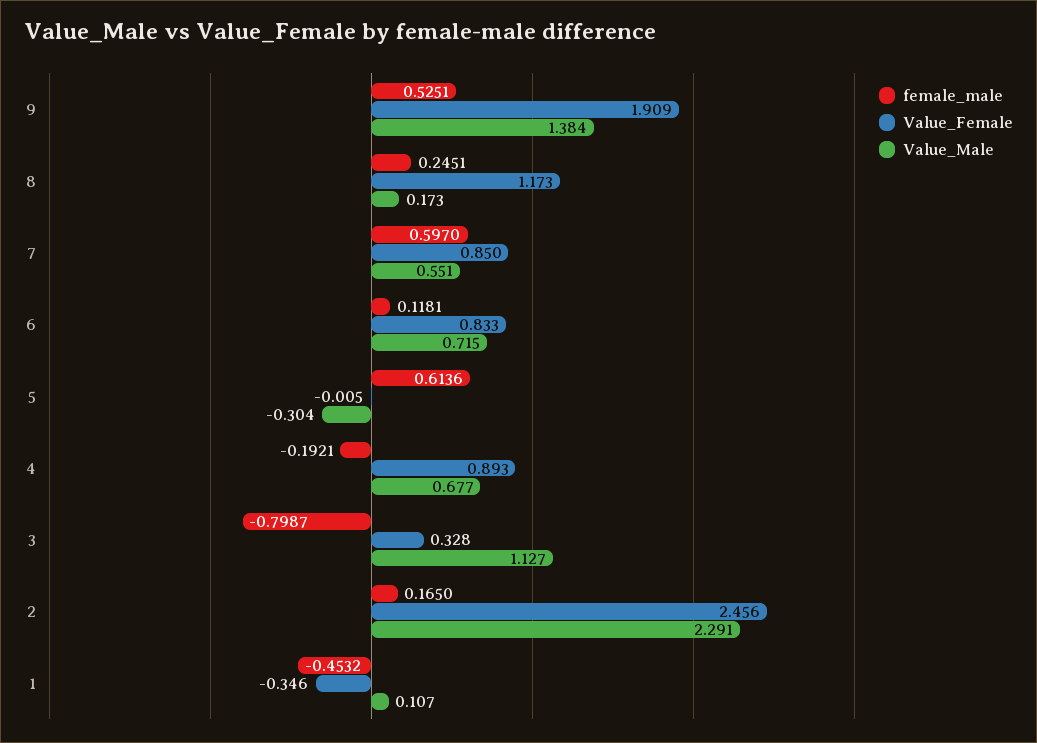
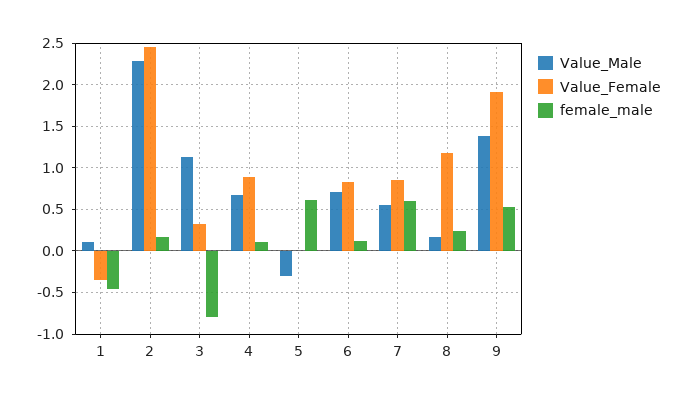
female_male, 4: -0.1921 -> 0.1

